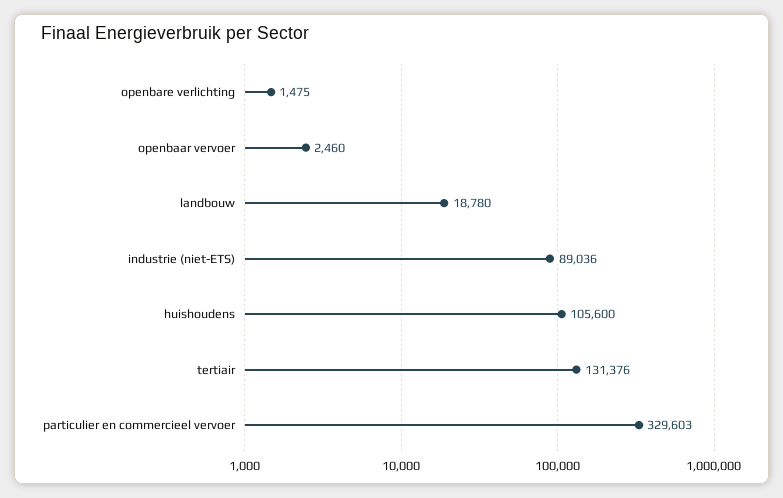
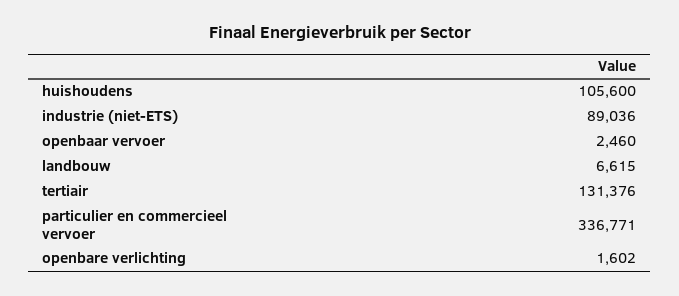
openbare verlichting: 1475 -> 1602
landbouw: 18780 -> 6615
particulier en commercieel vervoer: 329603 -> 336771

